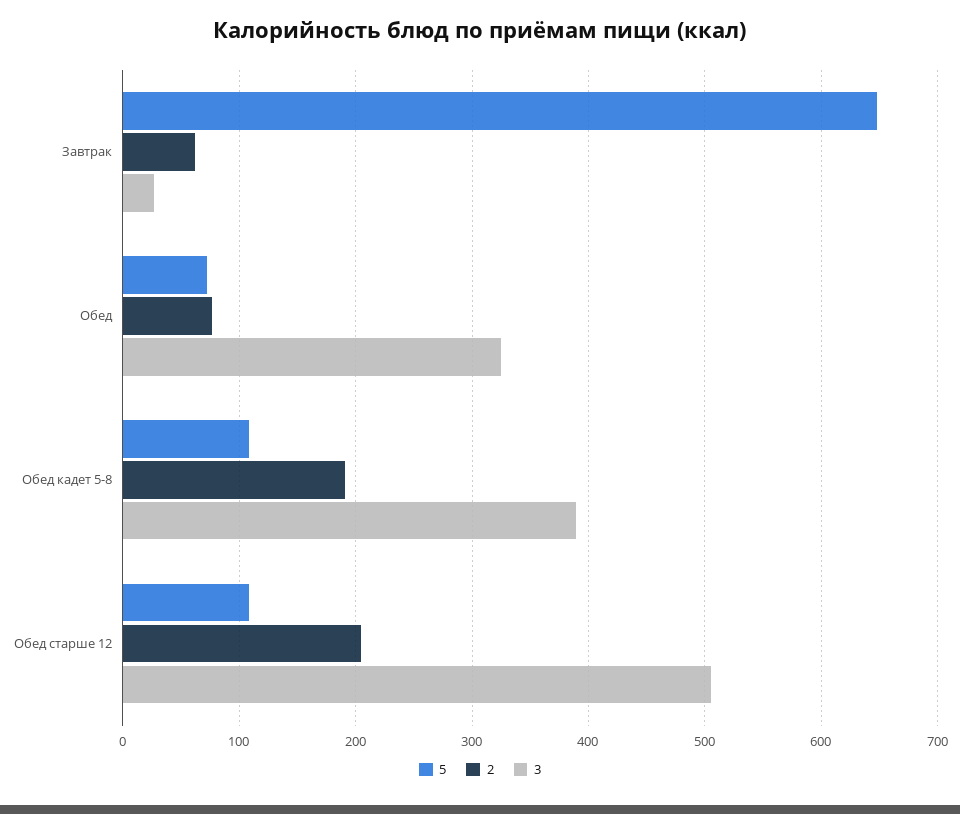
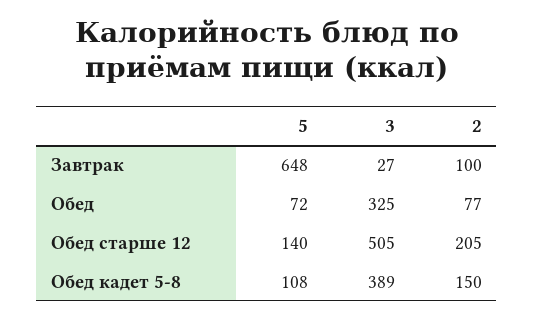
2, Завтрак: 60 -> 100
2, Обед кадет 5-8: 190 -> 150
5, Обед старше 12: 110 -> 140

